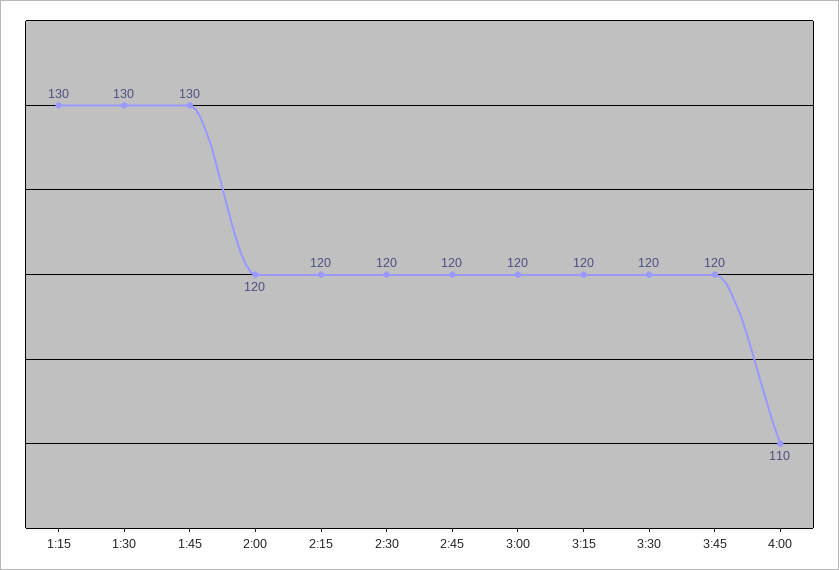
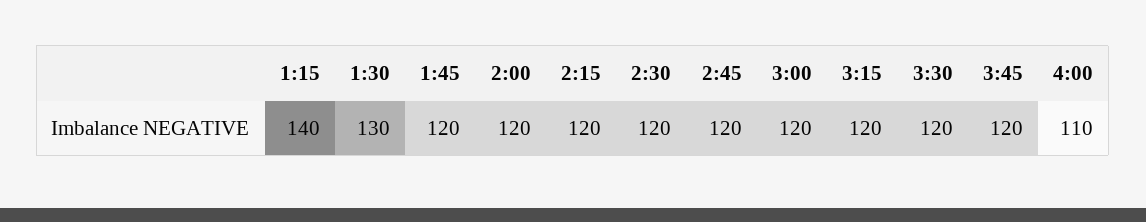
1:15: 130 -> 140
1:45: 130 -> 120

